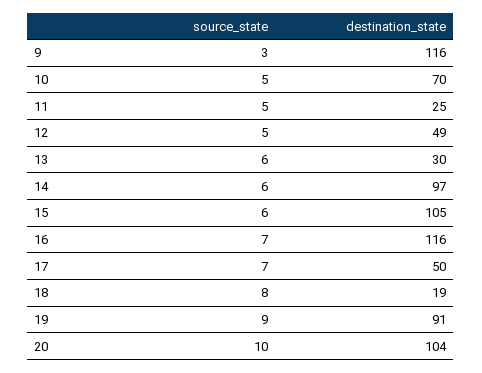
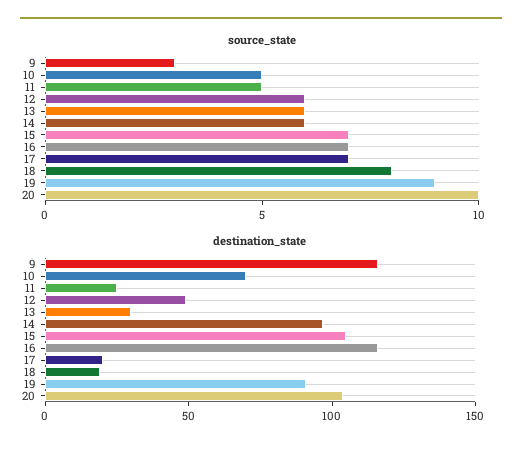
source_state, 12: 5 -> 6
source_state, 15: 6 -> 7
destination_state, 17: 50 -> 20

